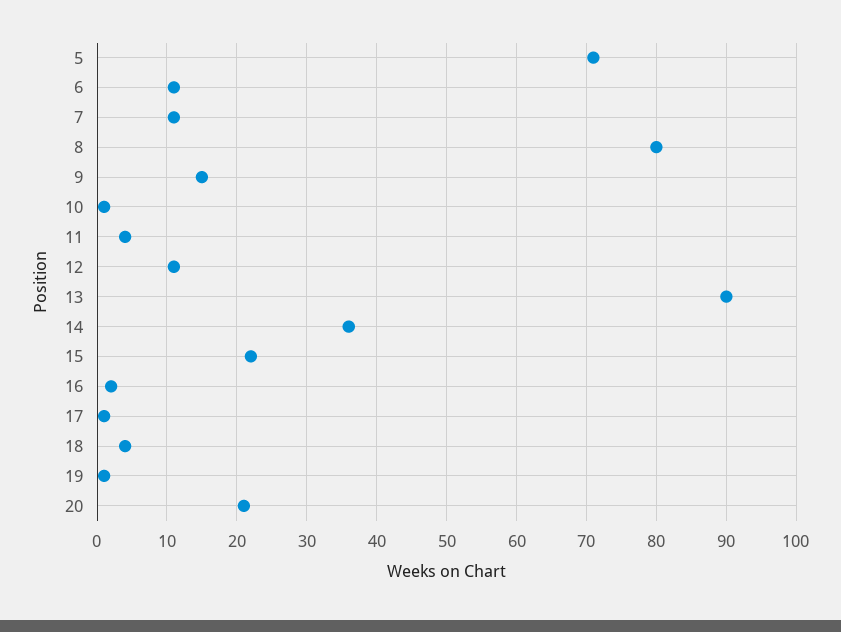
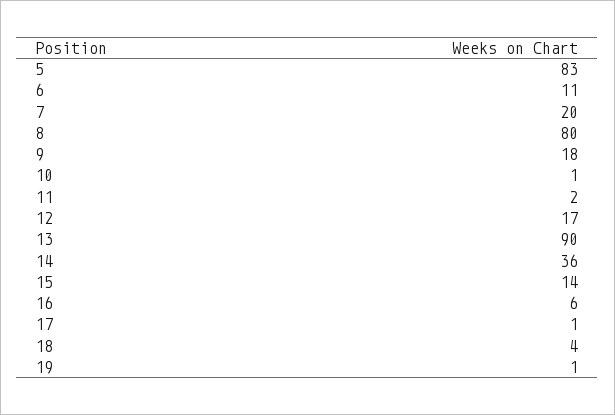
5: 71 -> 83
7: 11 -> 20
9: 15 -> 18
11: 4 -> 2
12: 11 -> 17
15: 22 -> 14
16: 2 -> 6
20: 21 -> none

